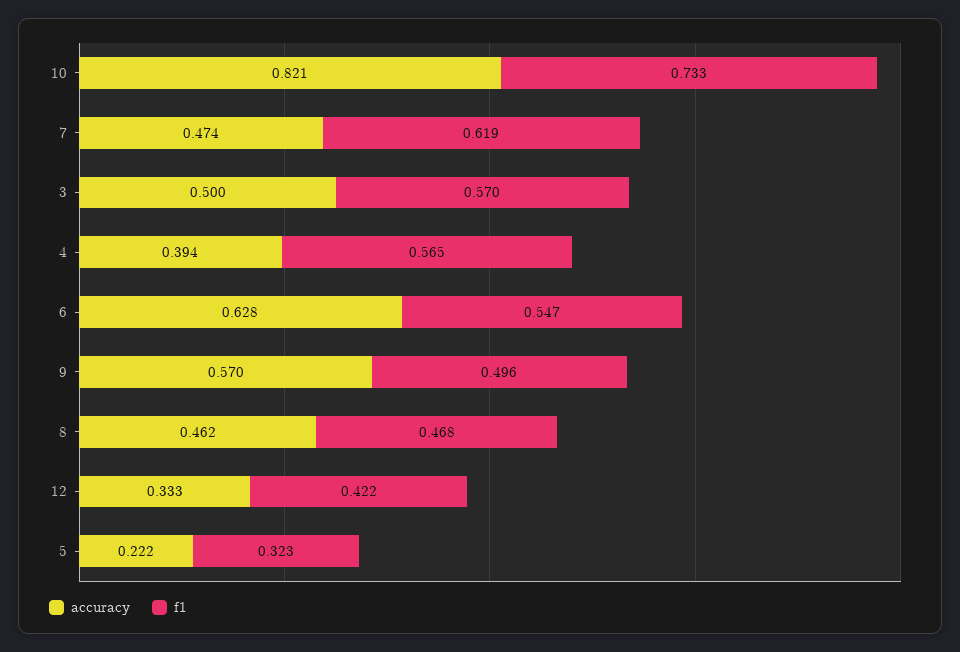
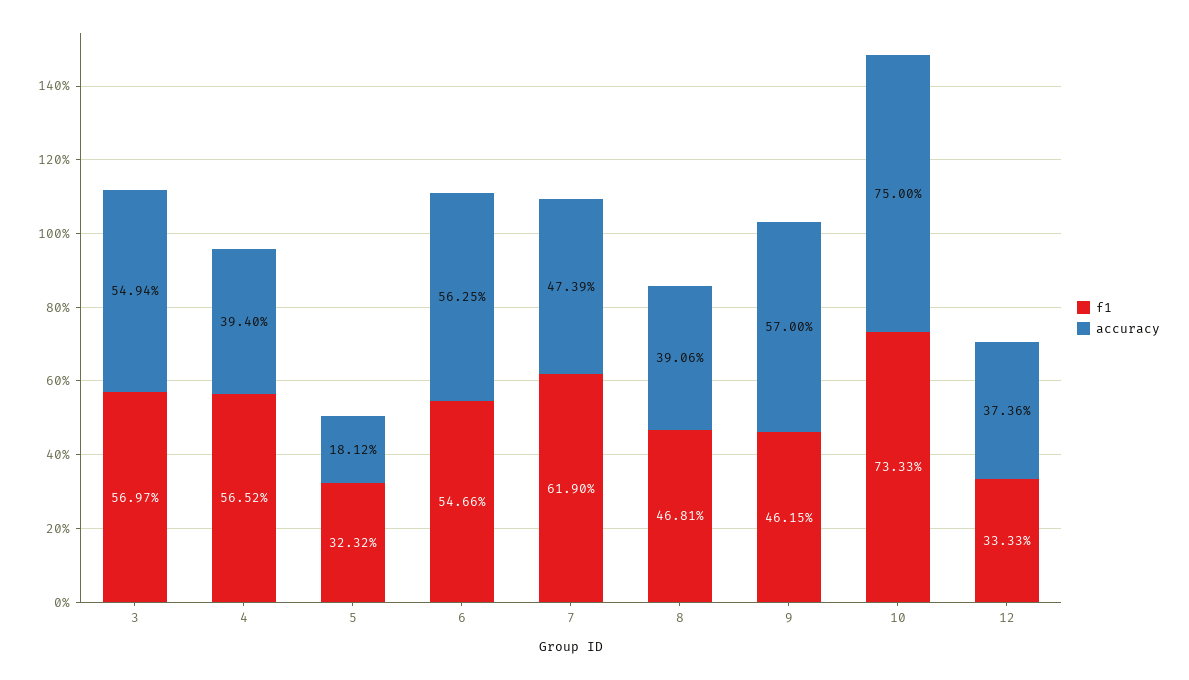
accuracy, 10: 0.821 -> 0.75
accuracy, 3: 0.5 -> 0.5494
accuracy, 6: 0.628 -> 0.5625
f1, 9: 0.496 -> 0.4615
accuracy, 8: 0.462 -> 0.3906
accuracy, 12: 0.333 -> 0.3736
f1, 12: 0.422 -> 0.3333
accuracy, 5: 0.222 -> 0.1812

